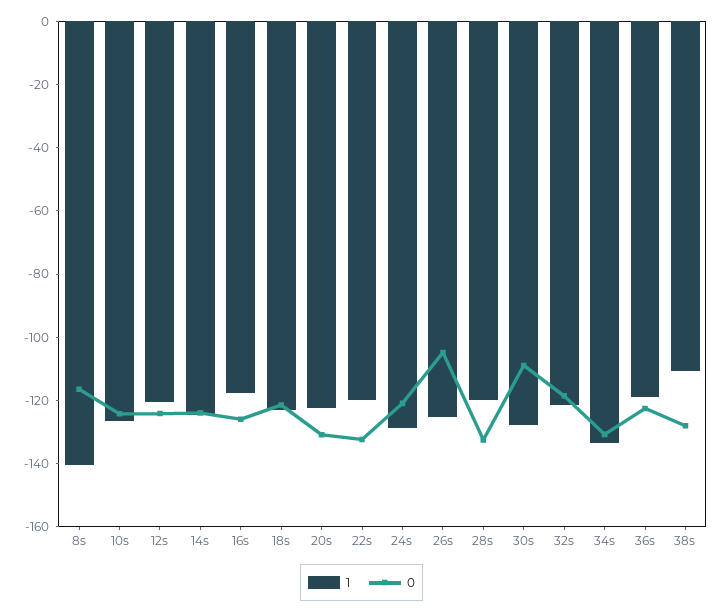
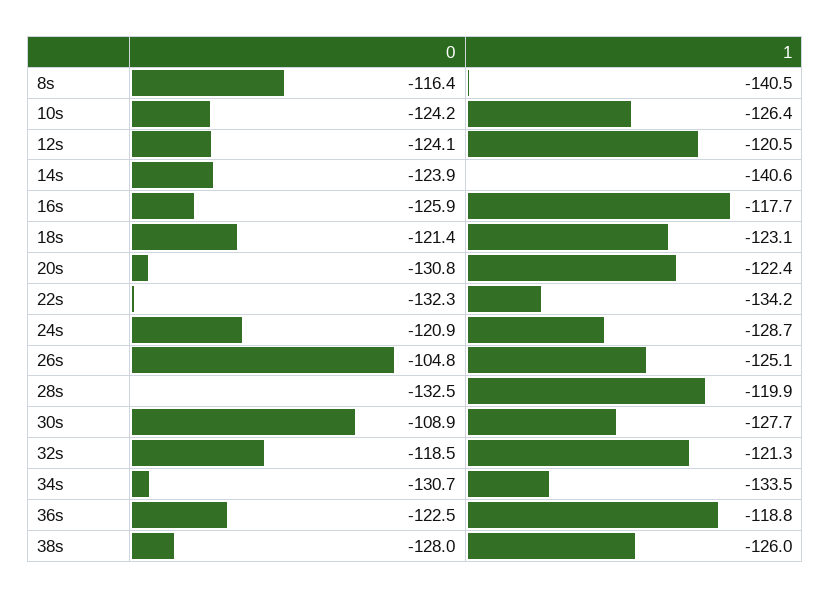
1, 14s: -125 -> -140.6
1, 22s: -120 -> -134.2
1, 38s: -110 -> -126

